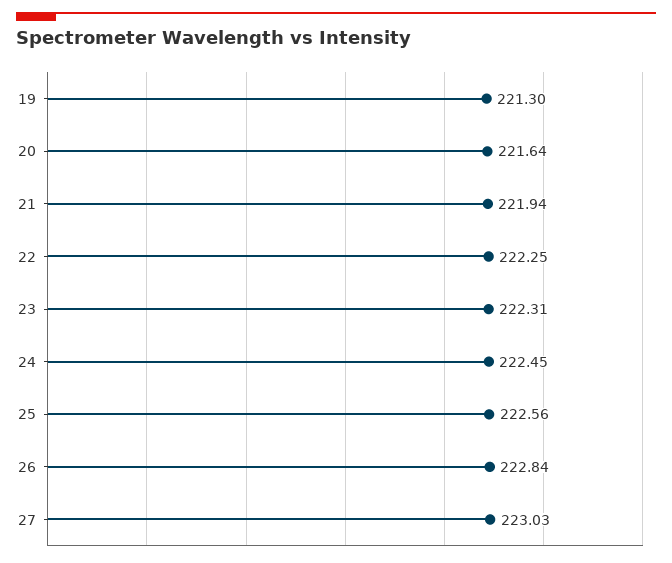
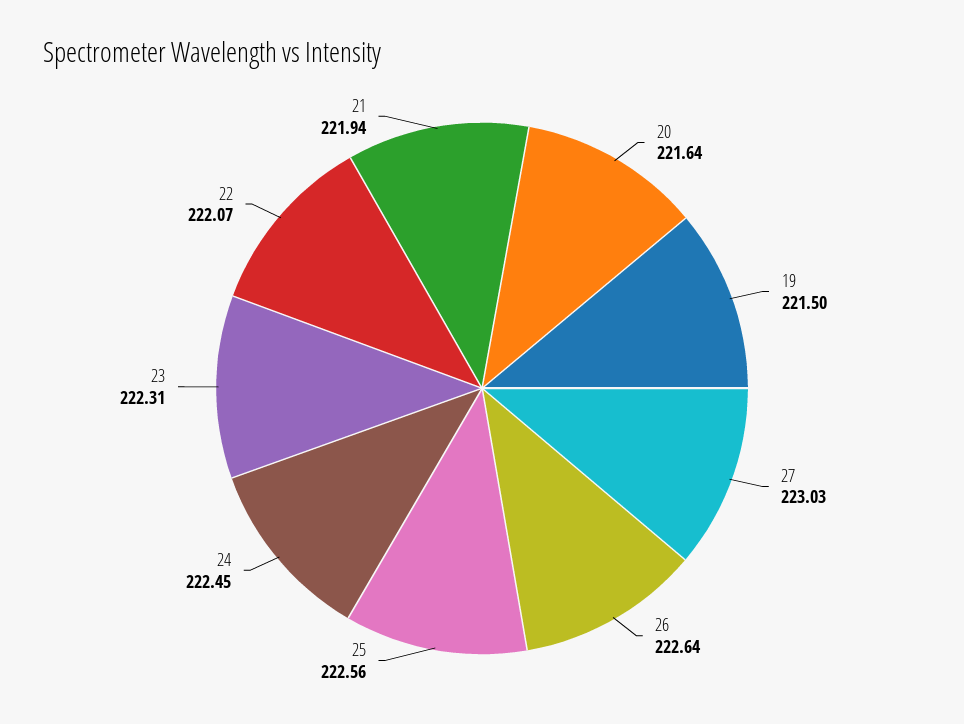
19: 221.3 -> 221.5
22: 222.25 -> 222.07
26: 222.84 -> 222.64

